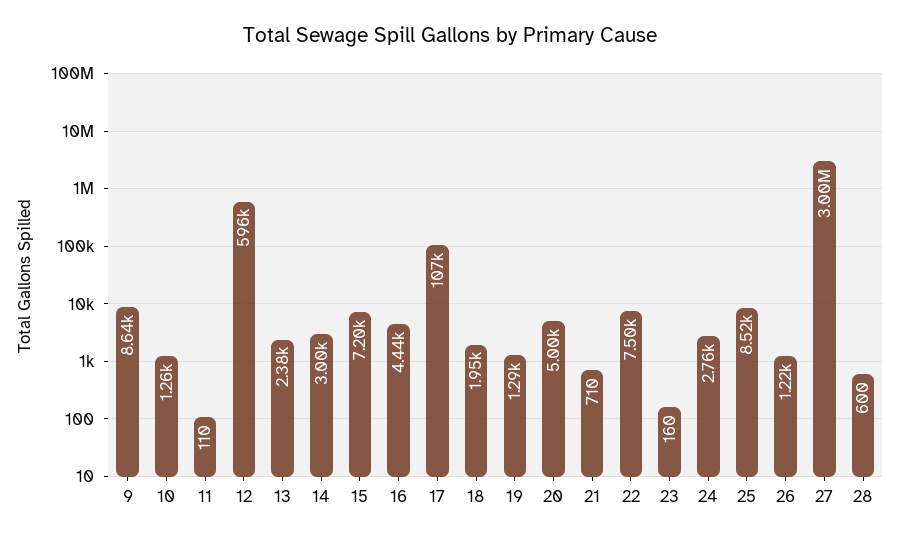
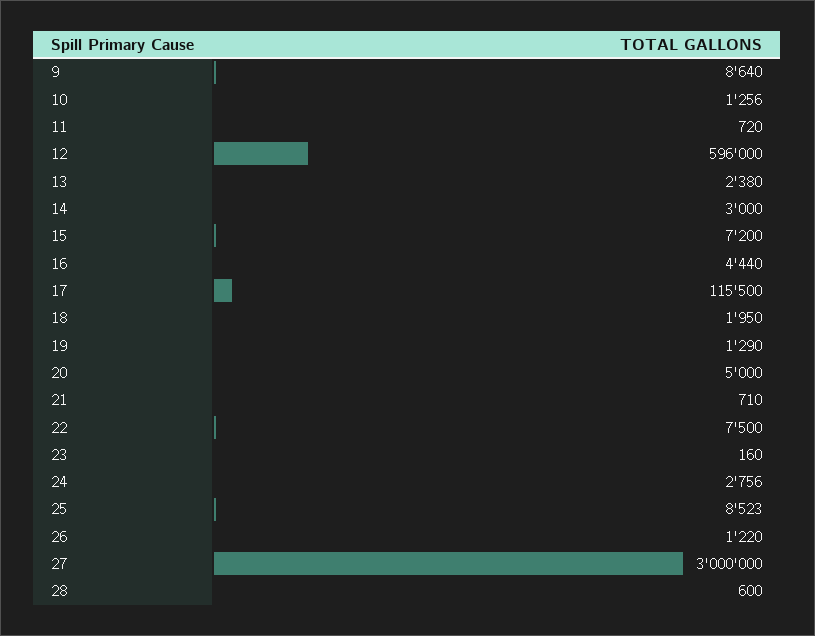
11: 110 -> 720
17: 107000 -> 115500

